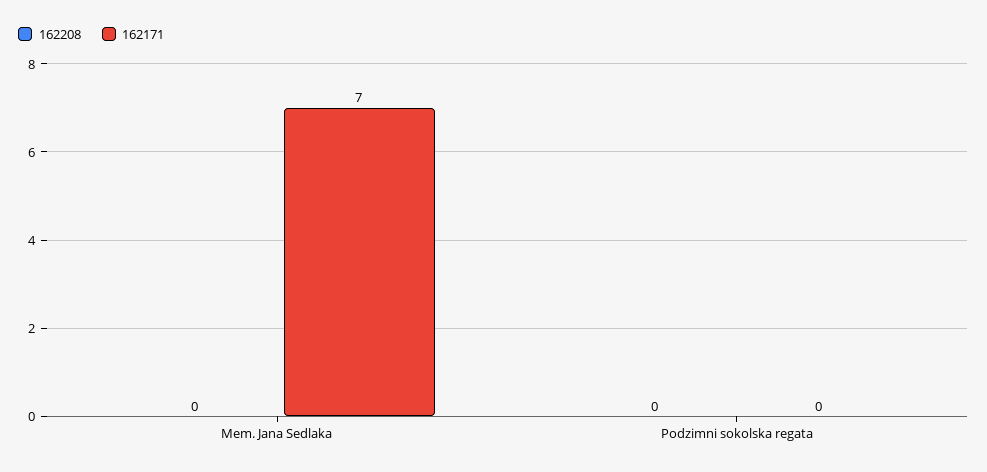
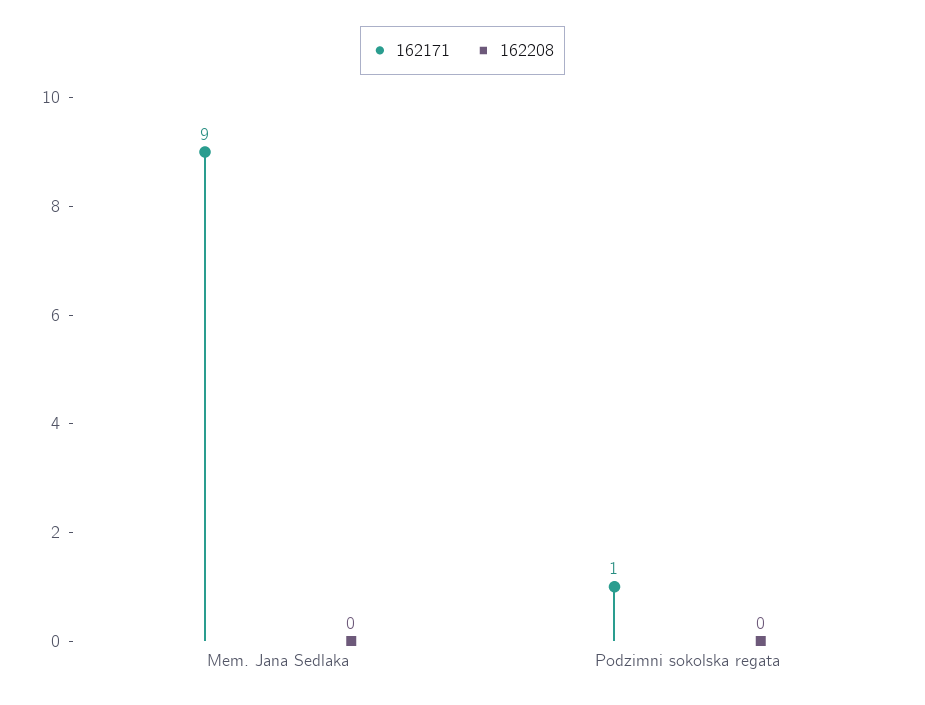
162171, Mem. Jana Sedlaka: 7 -> 9
162171, Podzimni sokolska regata: 0 -> 1

